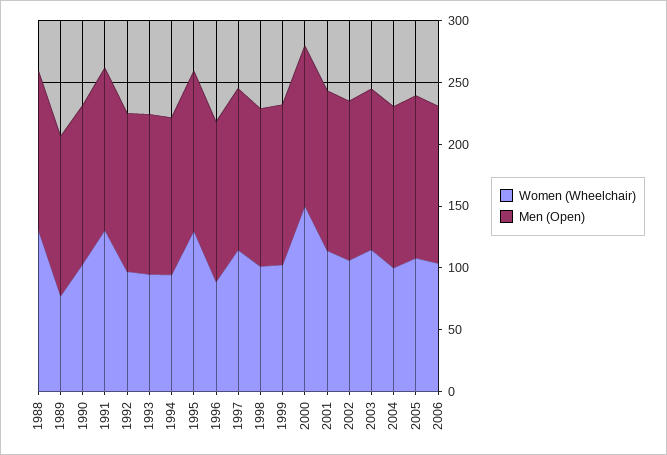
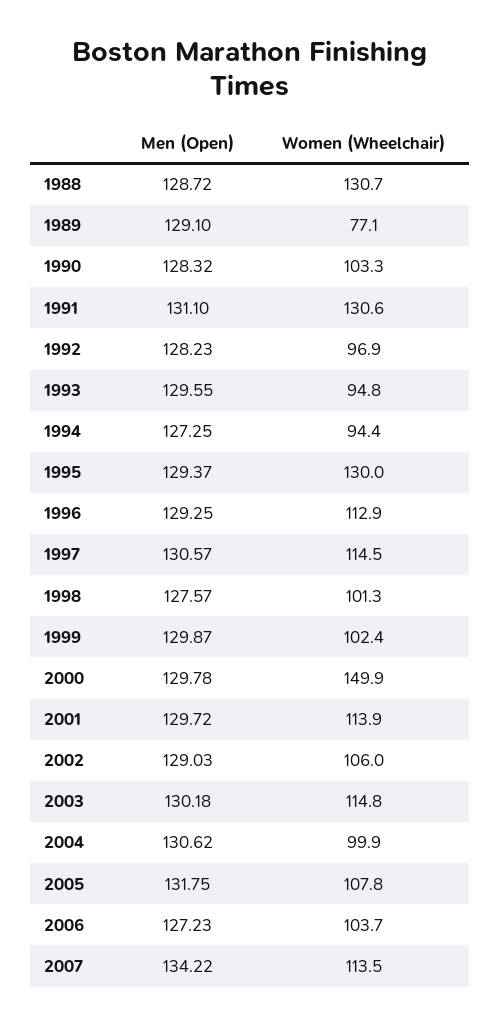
Women (Wheelchair), 1996: 90 -> 112.9
Men (Open), 2007: none -> 134.22
Women (Wheelchair), 2007: none -> 113.5

